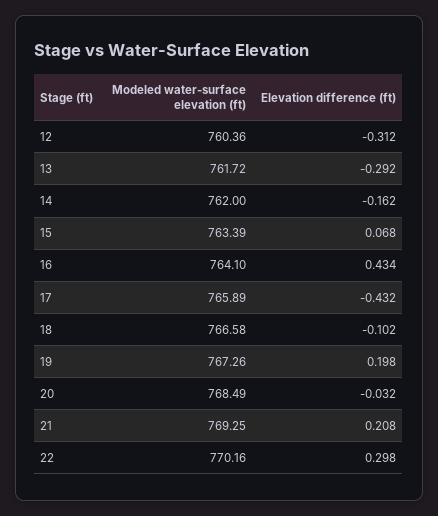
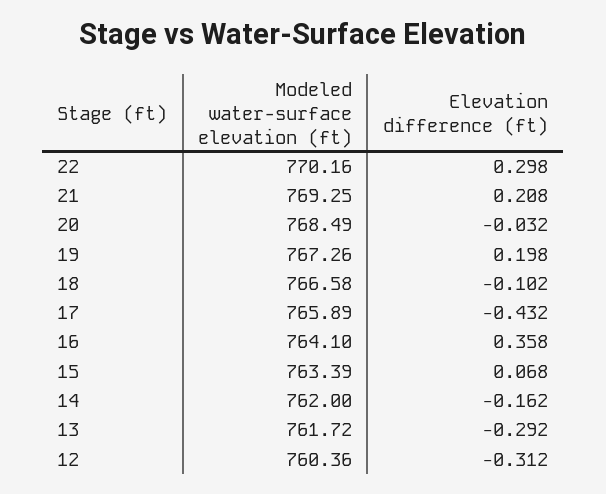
Elevation difference (ft), 16: 0.434 -> 0.358

